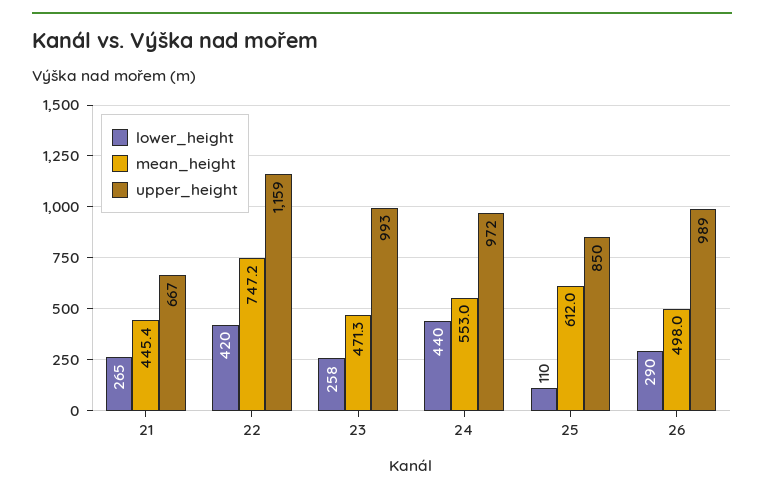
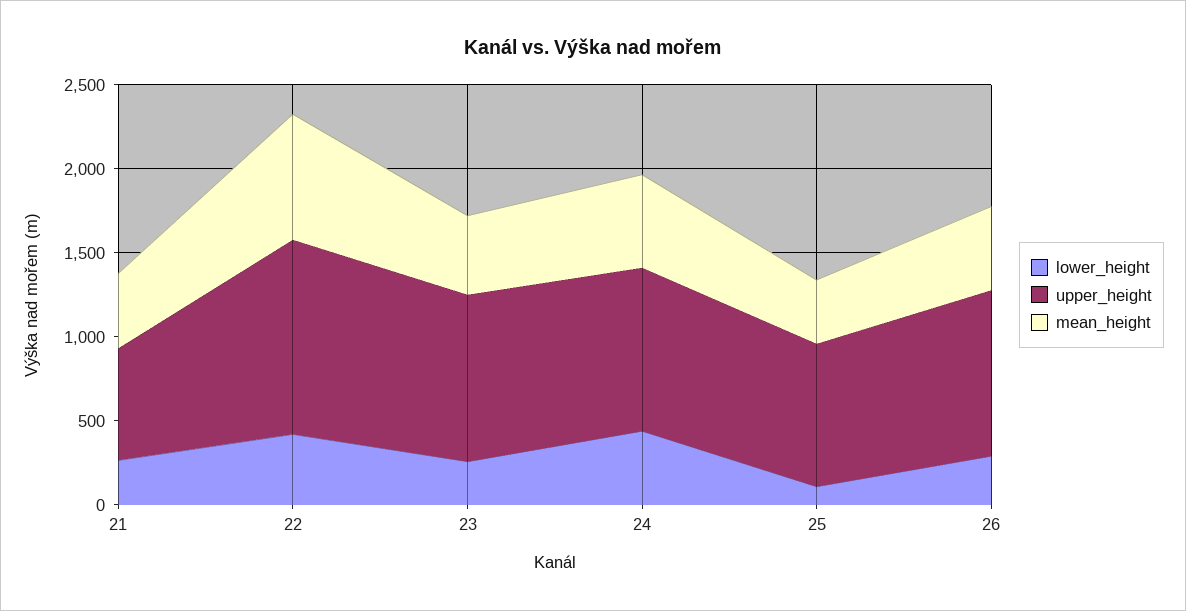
mean_height, 25: 612 -> 400

